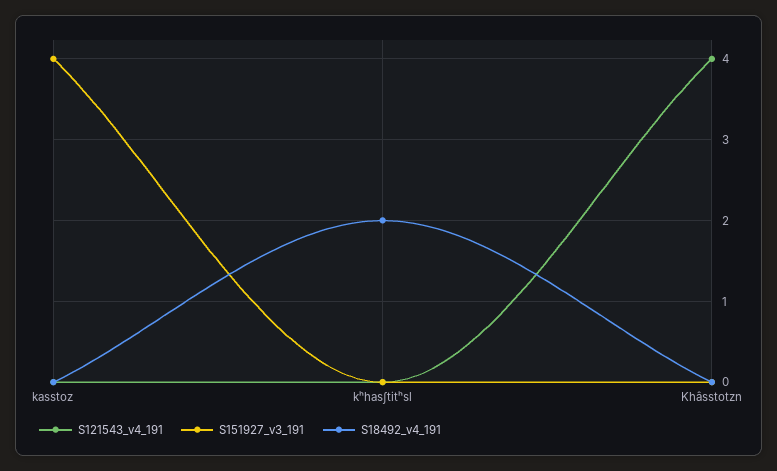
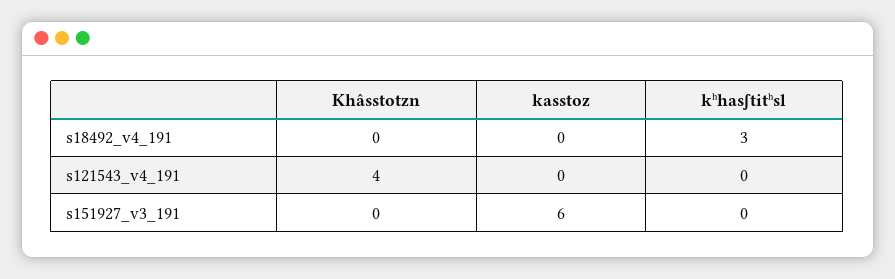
S151927_v3_191, kasstoz: 4 -> 6
S18492_v4_191, kʰhasʃtitʰsl: 2 -> 3

